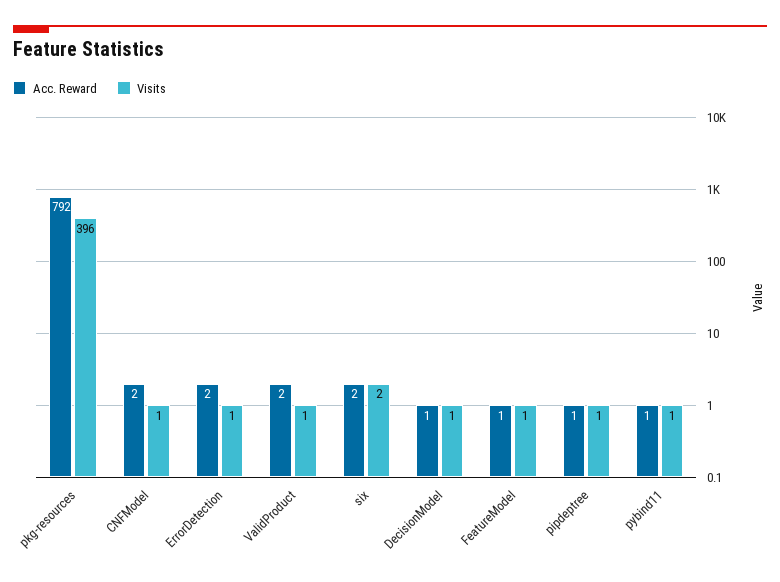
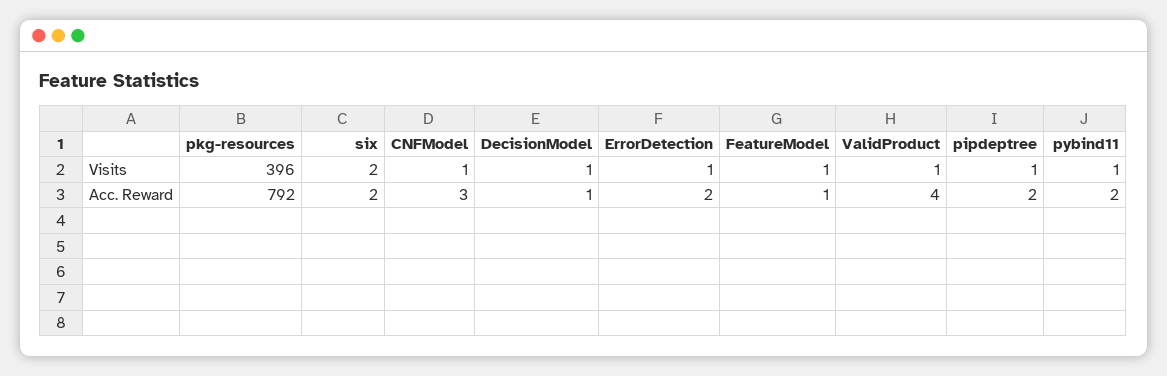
Acc. Reward, CNFModel: 2 -> 3
Acc. Reward, ValidProduct: 2 -> 4
Acc. Reward, pipdeptree: 1 -> 2
Acc. Reward, pybind11: 1 -> 2

